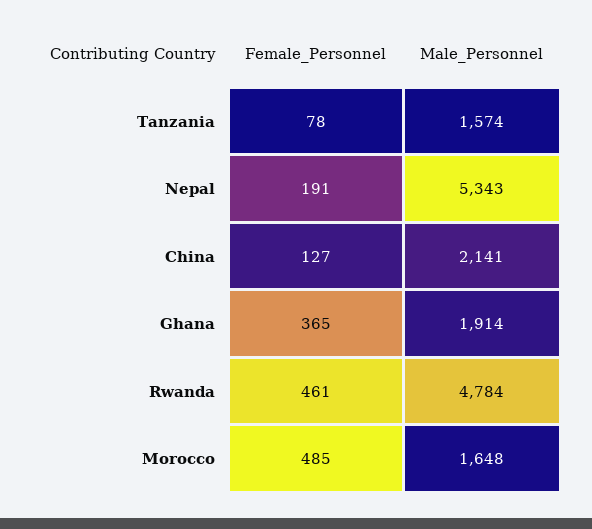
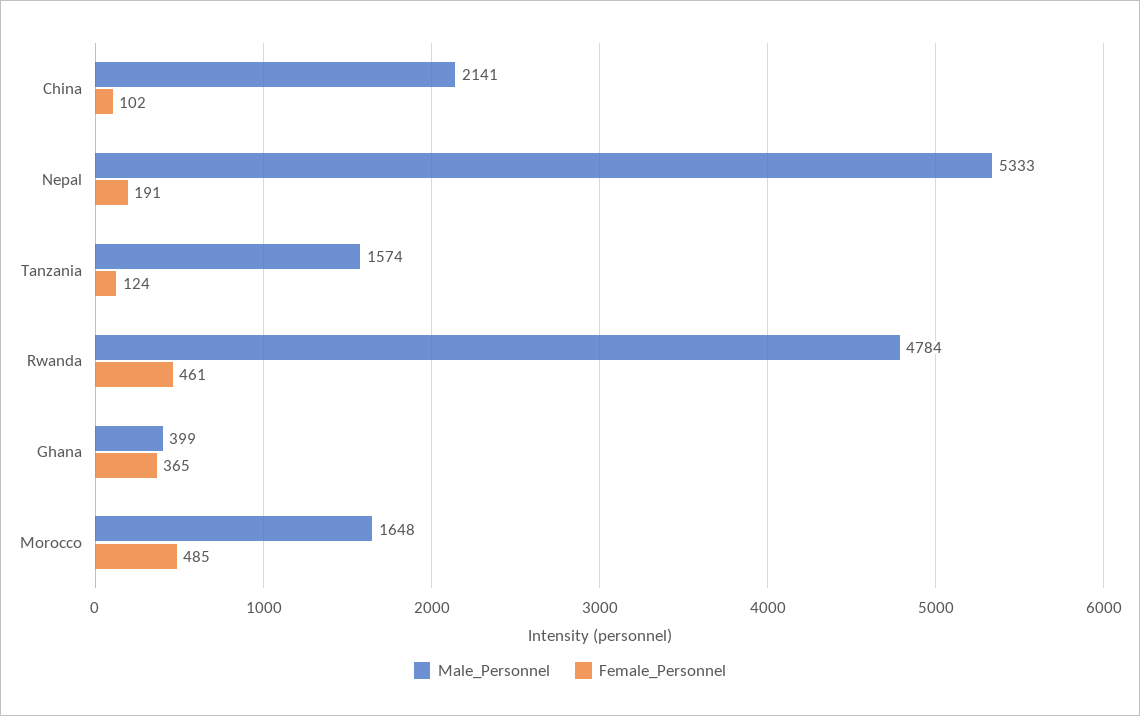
Female_Personnel, Tanzania: 78 -> 124
Male_Personnel, Nepal: 5343 -> 5333
Female_Personnel, China: 127 -> 102
Male_Personnel, Ghana: 1914 -> 399

